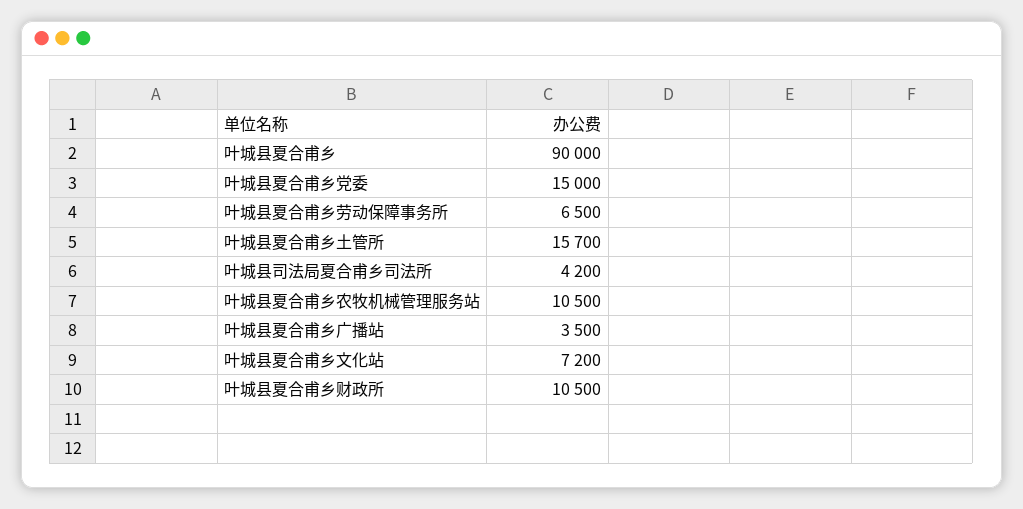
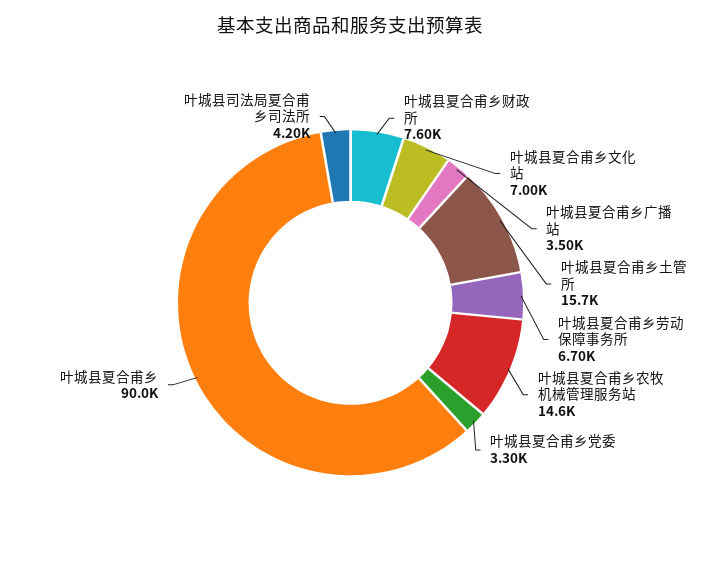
叶城县夏合甫乡党委: 15000 -> 3300
叶城县夏合甫乡劳动保障事务所: 6500 -> 6700
叶城县夏合甫乡农牧机械管理服务站: 10500 -> 14600
叶城县夏合甫乡文化站: 7200 -> 7000
叶城县夏合甫乡财政所: 10500 -> 7600

